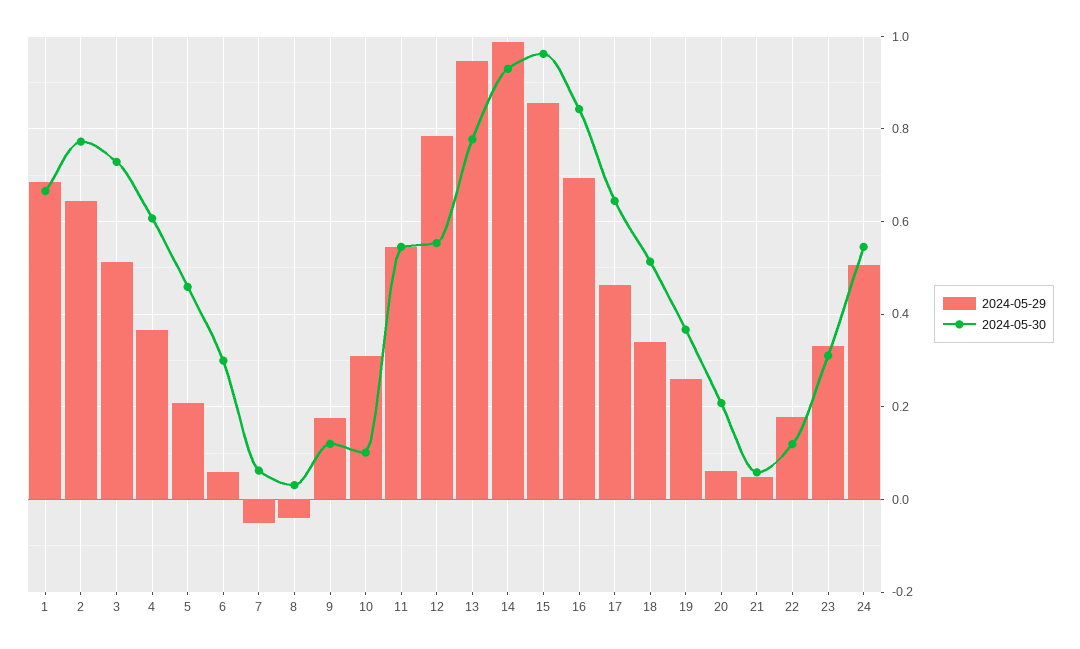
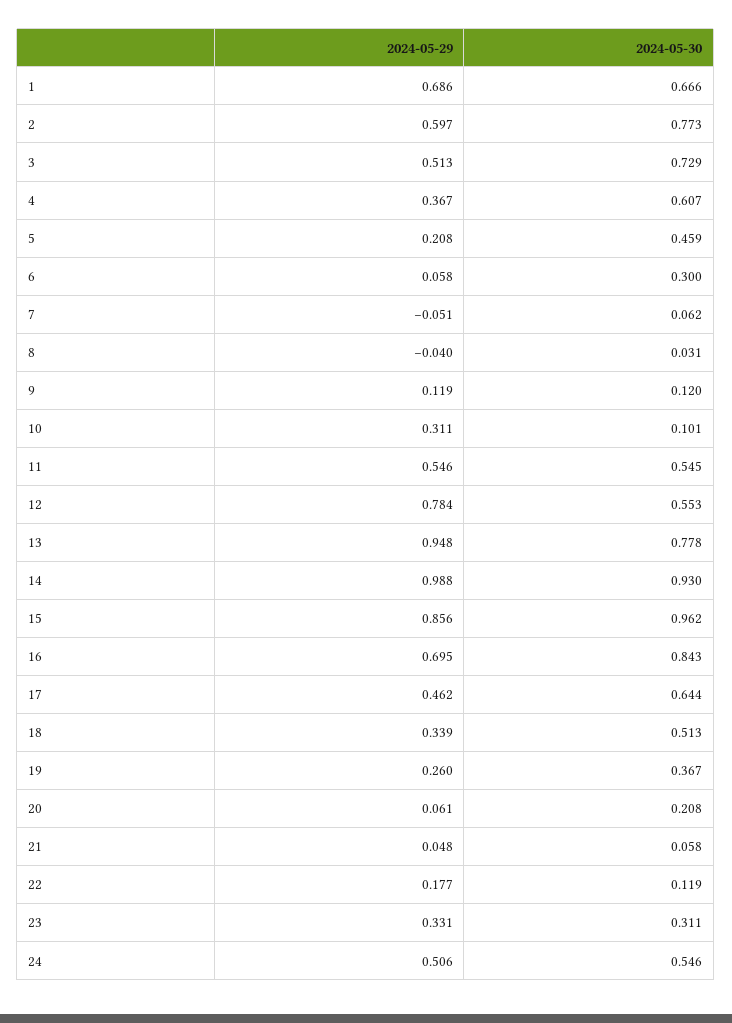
2024-05-29, 2: 0.64 -> 0.597
2024-05-29, 9: 0.18 -> 0.119

